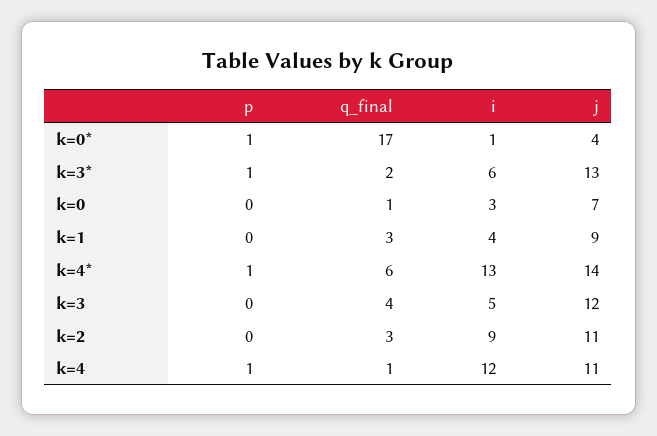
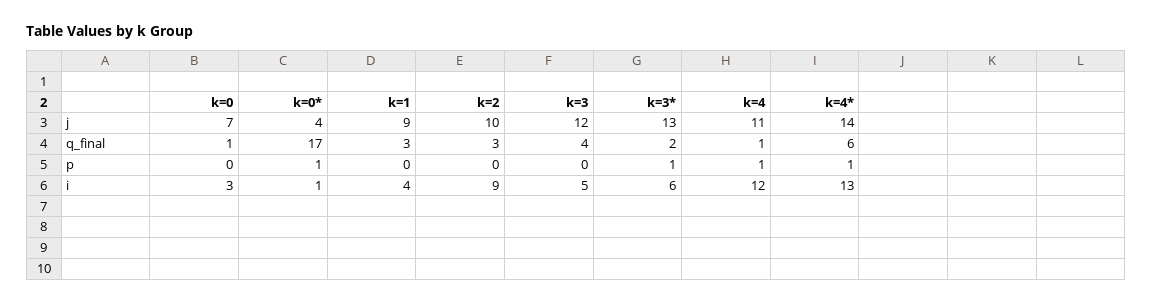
j, k=2: 11 -> 10

